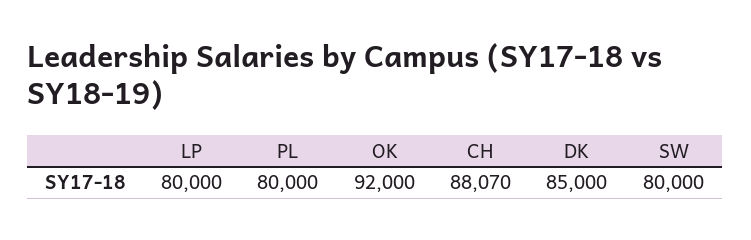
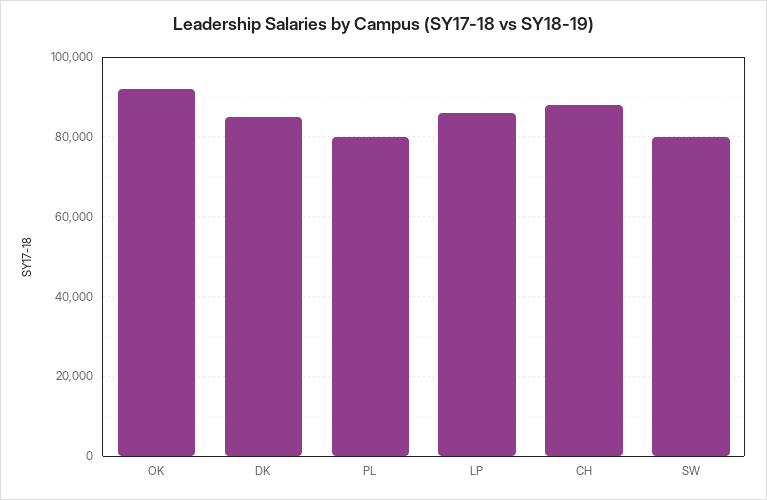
LP: 80000 -> 86000

